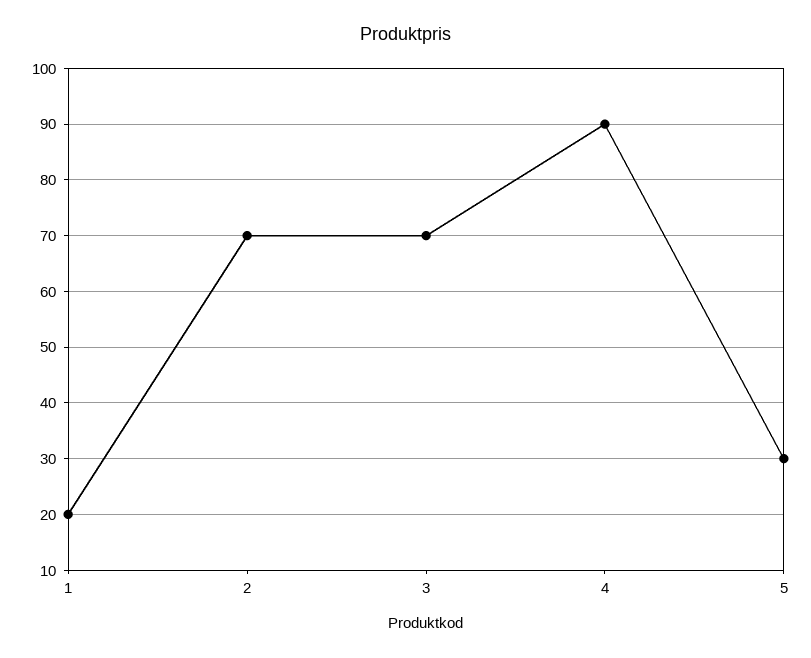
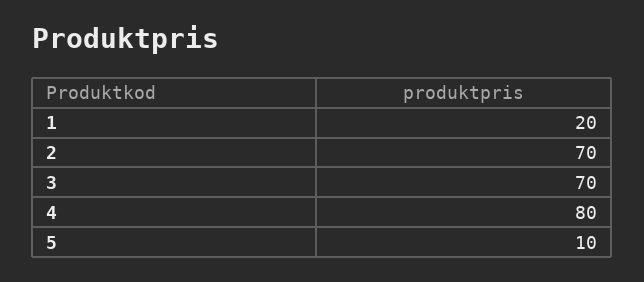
4: 90 -> 80
5: 30 -> 10

